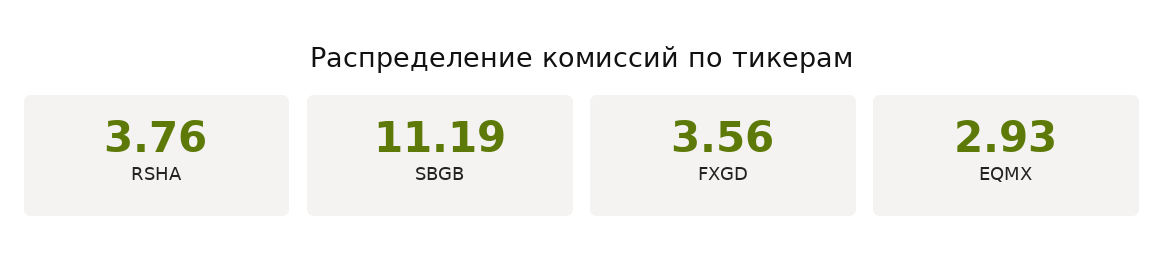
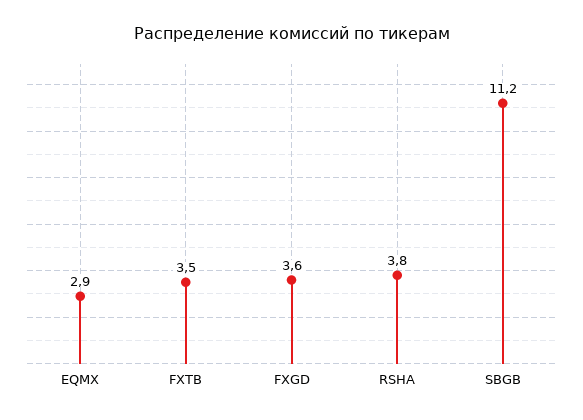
FXTB: none -> 3.5

